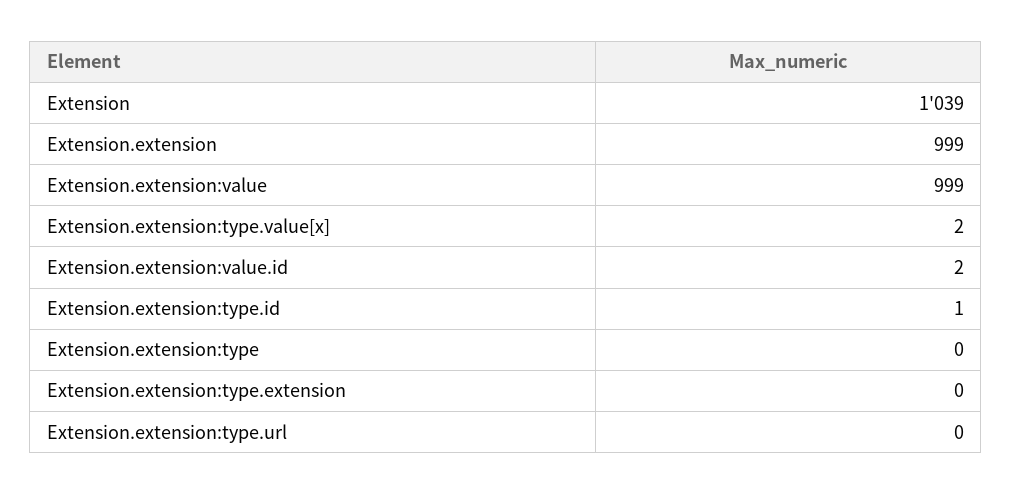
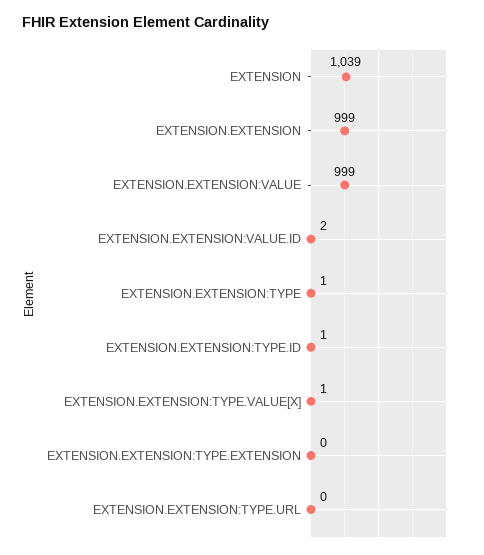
Extension.extension:type.value[x]: 2 -> 1
Extension.extension:type: 0 -> 1

